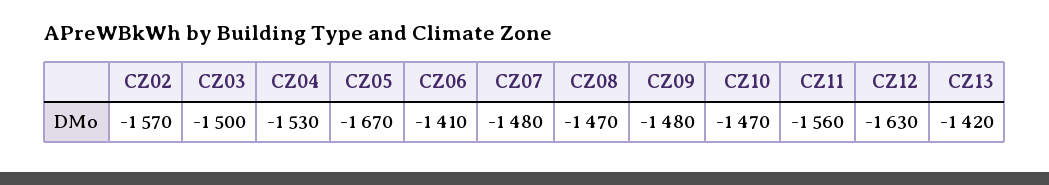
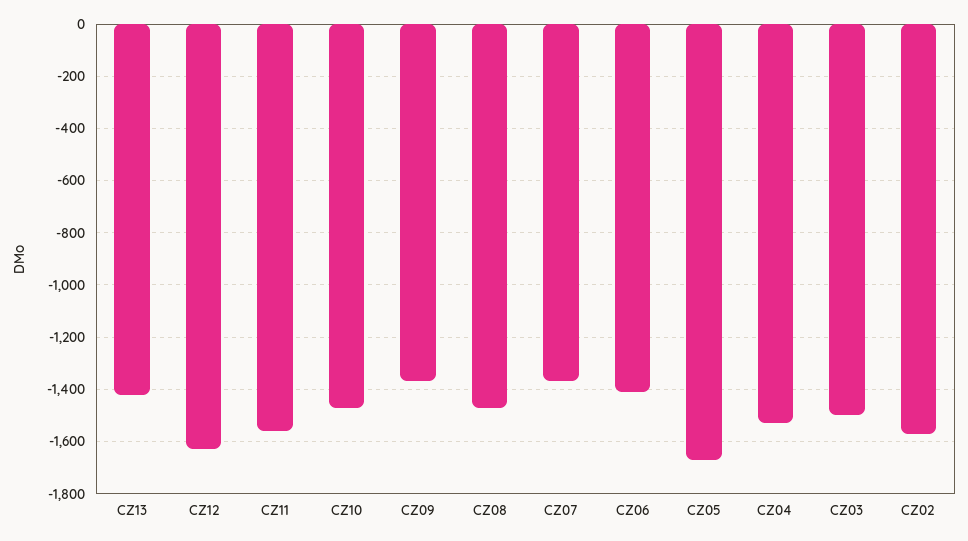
CZ07: -1480 -> -1375
CZ09: -1480 -> -1375

